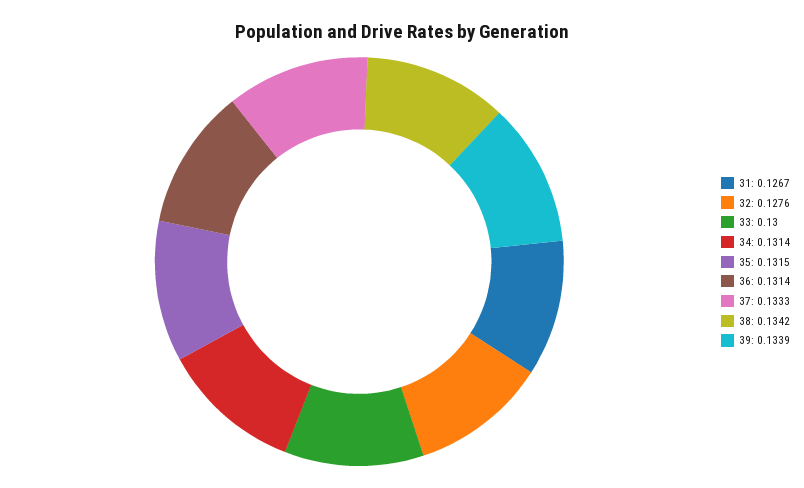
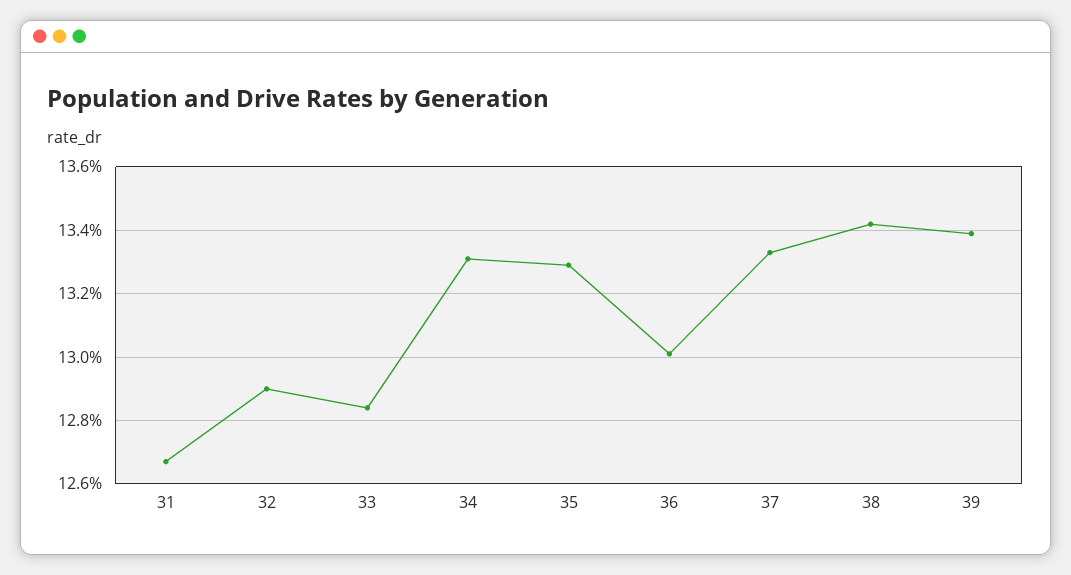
32: 0.1276 -> 0.129
33: 0.13 -> 0.1285
34: 0.1314 -> 0.133
35: 0.1315 -> 0.133
36: 0.1314 -> 0.13

